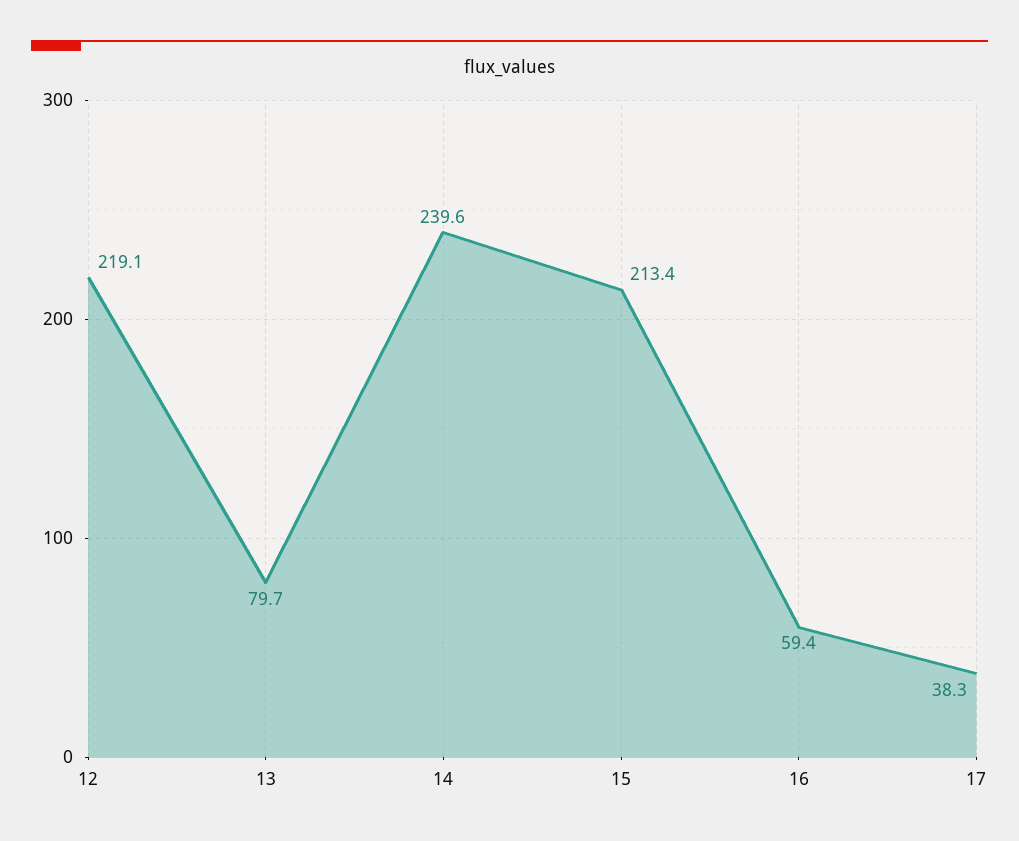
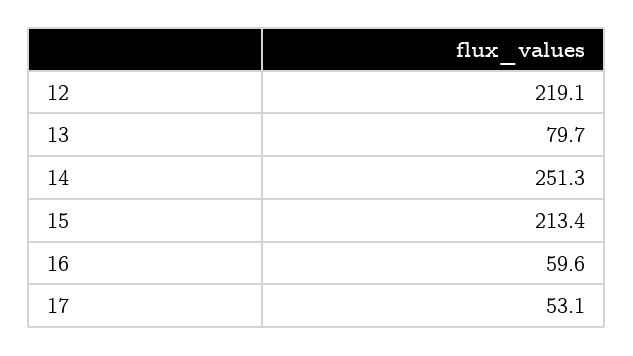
14: 239.6 -> 251.3
16: 59.4 -> 59.6
17: 38.3 -> 53.1

